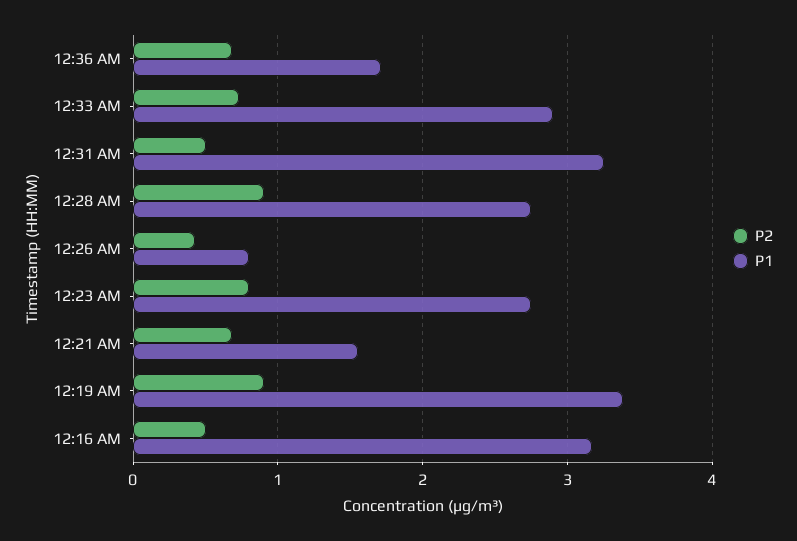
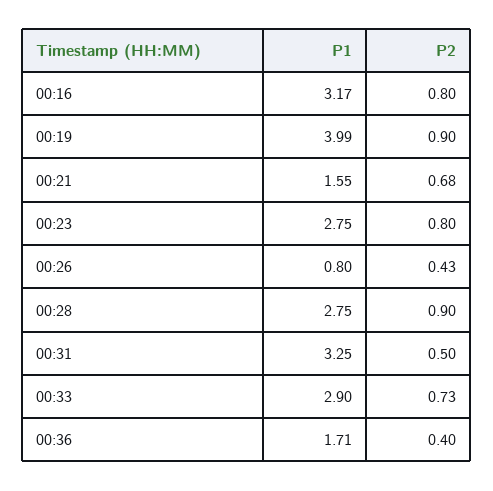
P2, 12:36 AM: 0.7 -> 0.4
P1, 12:19 AM: 3.4 -> 3.99
P2, 12:16 AM: 0.5 -> 0.8

